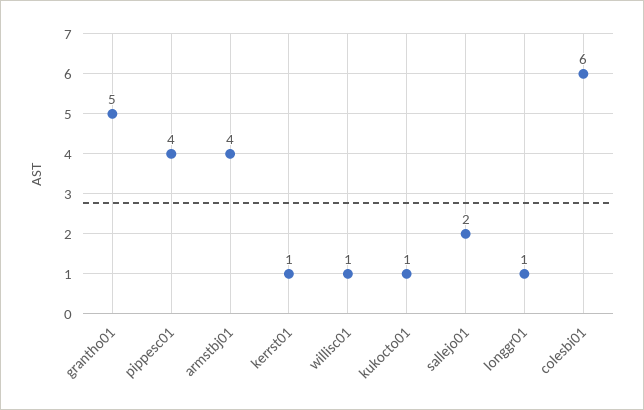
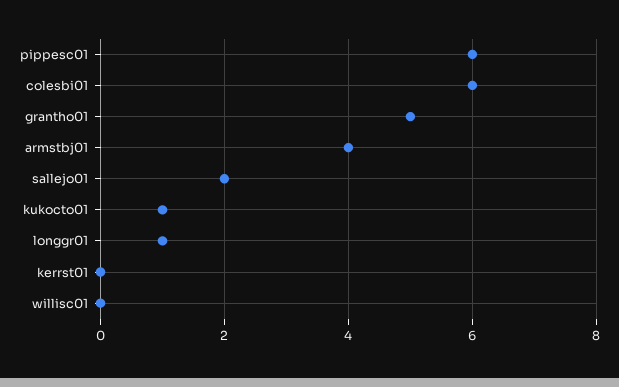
pippesc01: 4 -> 6
kerrst01: 1 -> 0
willisc01: 1 -> 0

